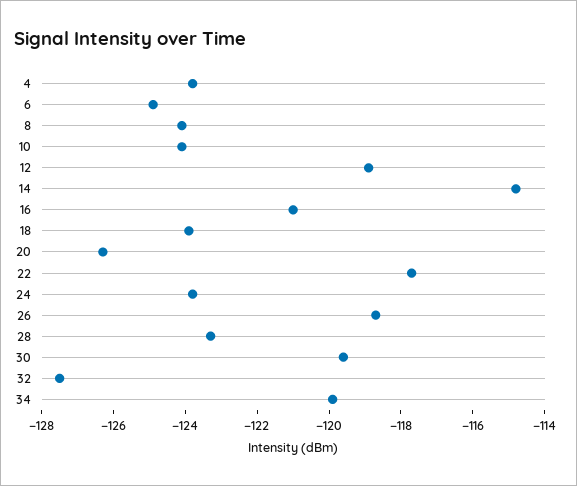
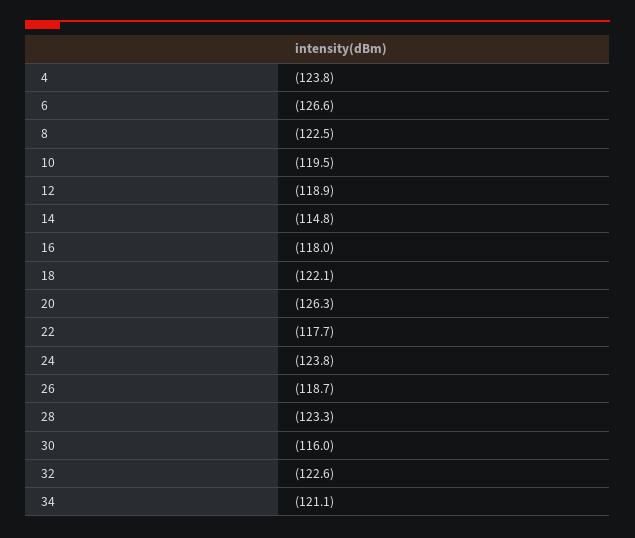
6: -125 -> -126.6
8: -124 -> -122.5
10: -124 -> -119.5
16: -121 -> -118
18: -124 -> -122.1
30: -119.5 -> -116
32: -127.5 -> -122.6
34: -120 -> -121.1

